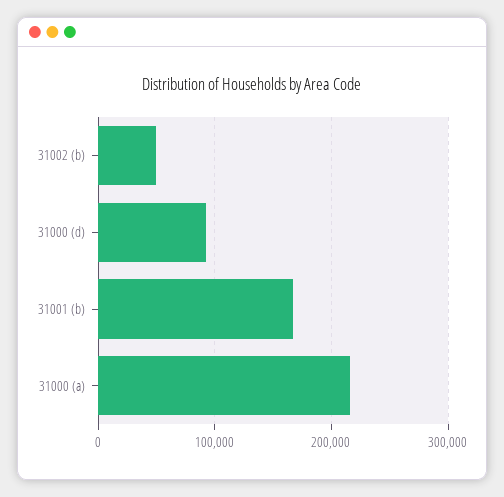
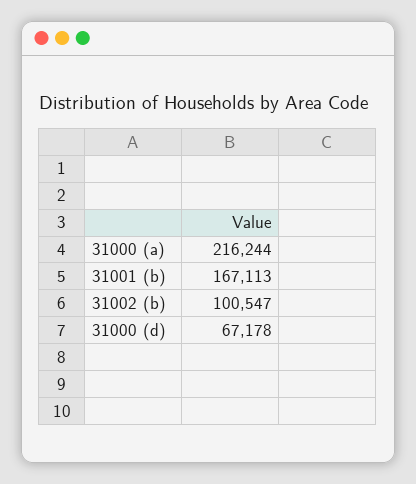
31002 (b): 50000 -> 100547
31000 (d): 90000 -> 67178

